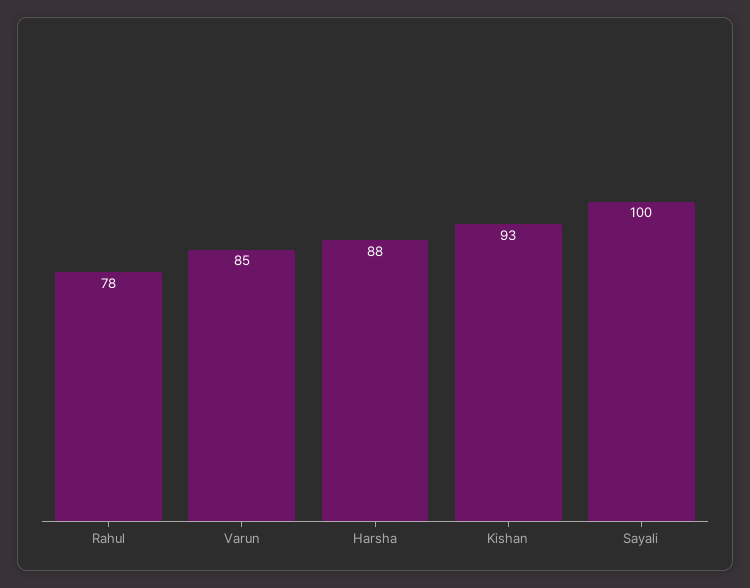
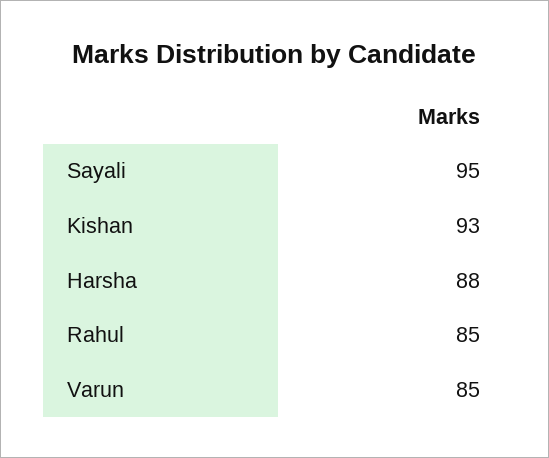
Rahul: 78 -> 85
Sayali: 100 -> 95

